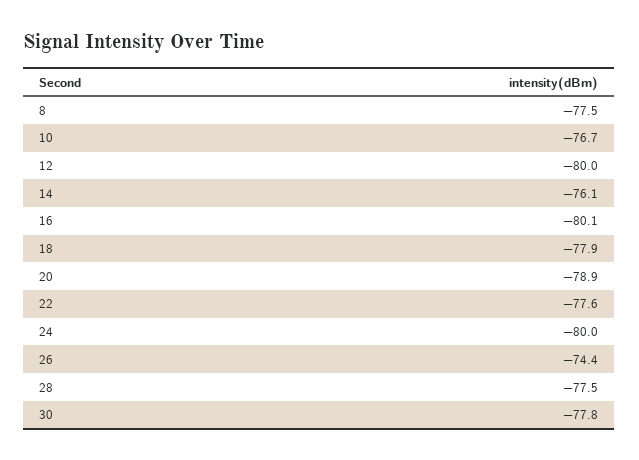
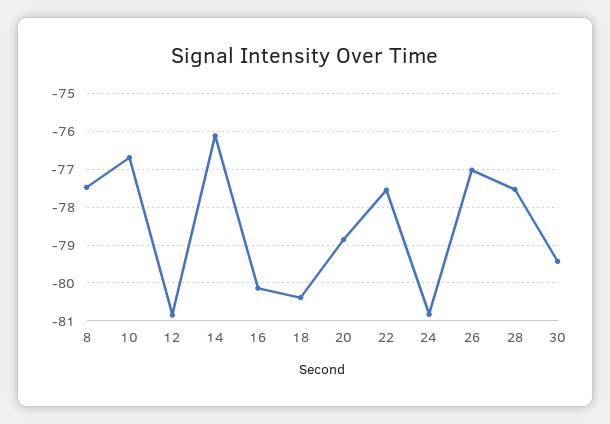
12: -80 -> -80.8
18: -77.9 -> -80.4
24: -80 -> -80.8
26: -74.4 -> -77
30: -77.8 -> -79.4

